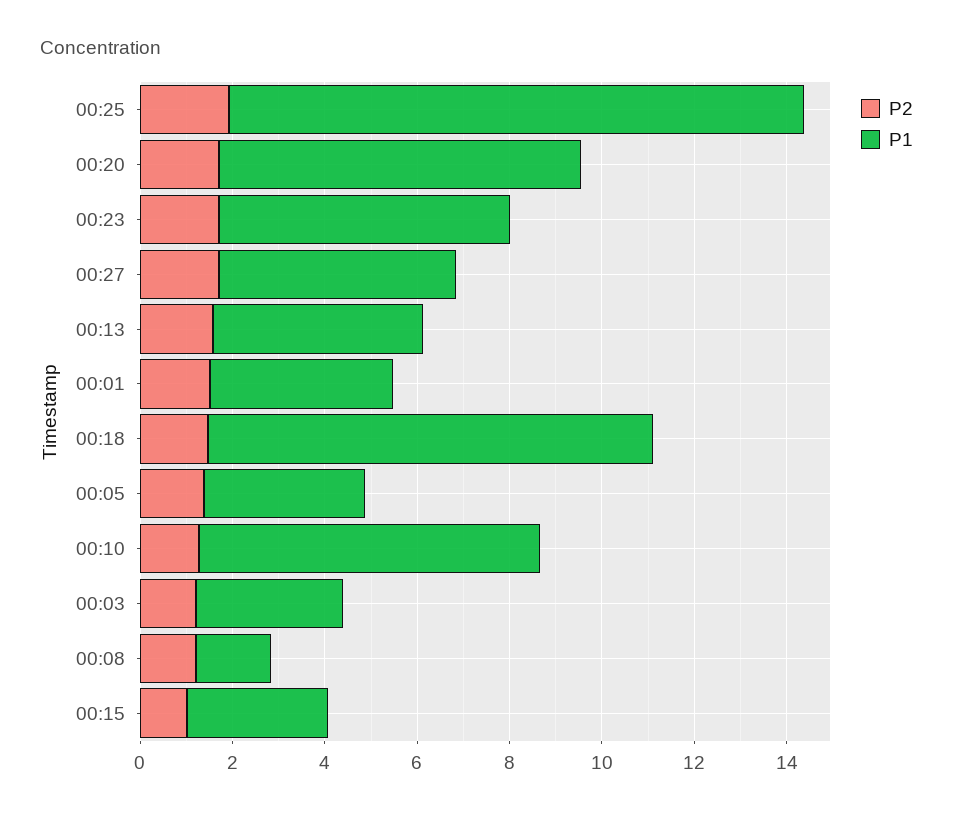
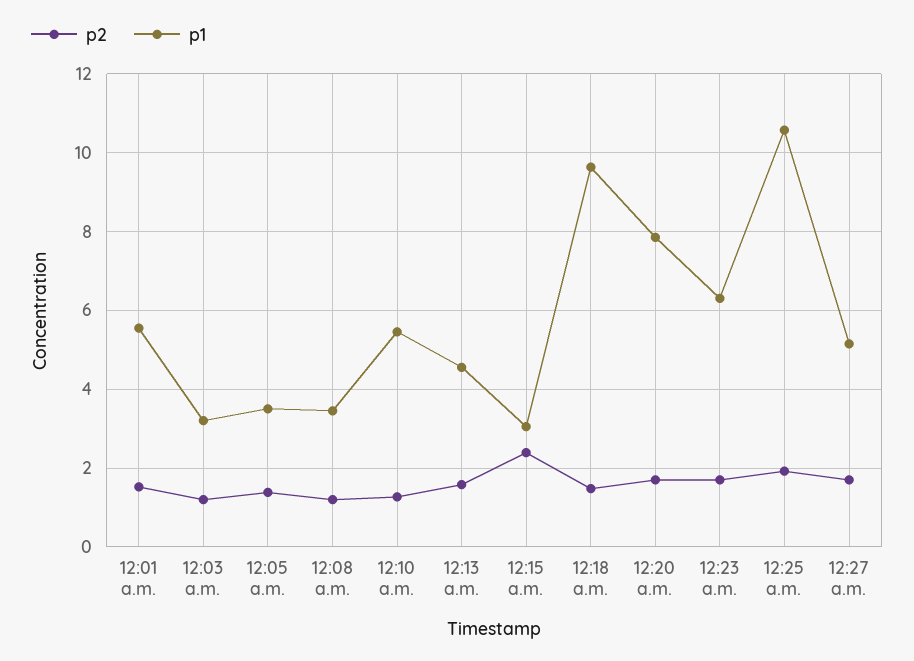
P1, 00:25: 12.5 -> 10.6
P1, 00:01: 4 -> 5.6
P1, 00:10: 7.5 -> 5.4
P1, 00:08: 1.5 -> 3.4
P2, 00:15: 1 -> 2.4

